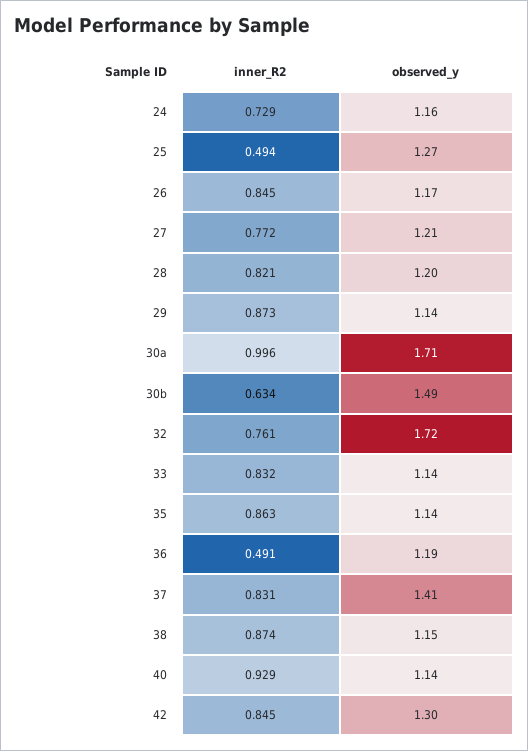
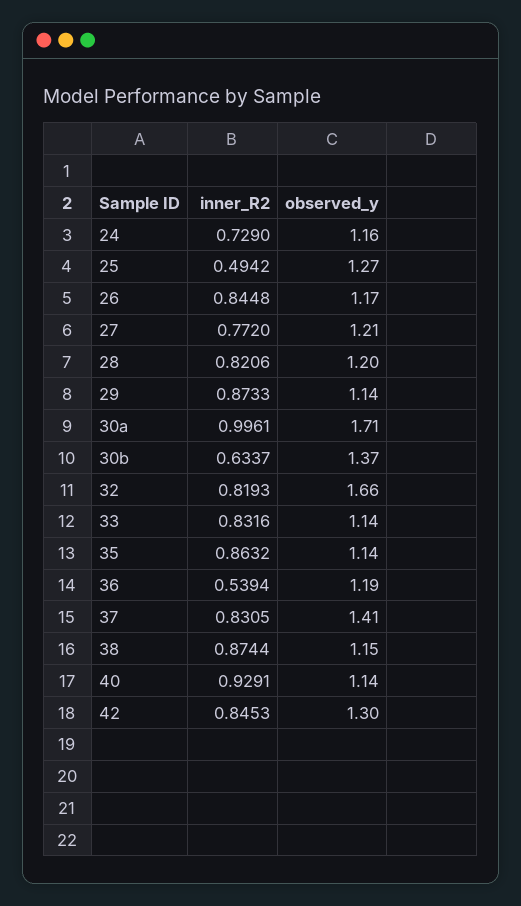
observed_y, 30b: 1.49 -> 1.37
inner_R2, 32: 0.761 -> 0.8193
observed_y, 32: 1.72 -> 1.66
inner_R2, 36: 0.491 -> 0.5394

